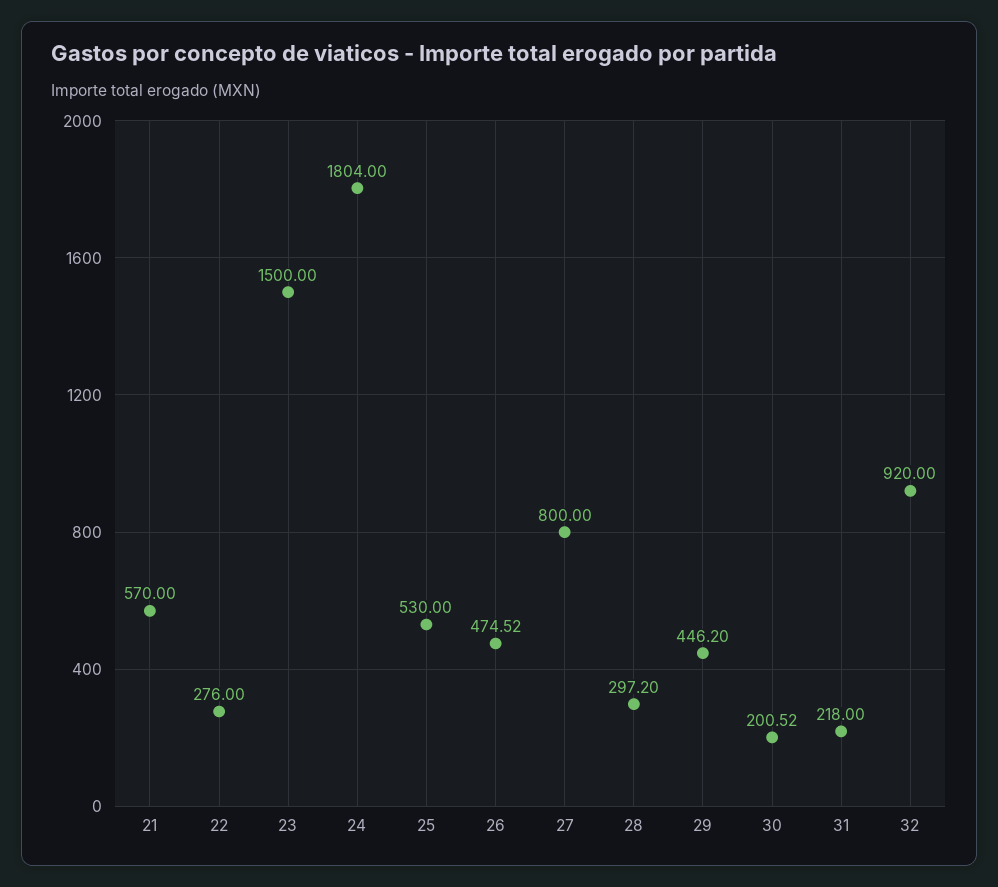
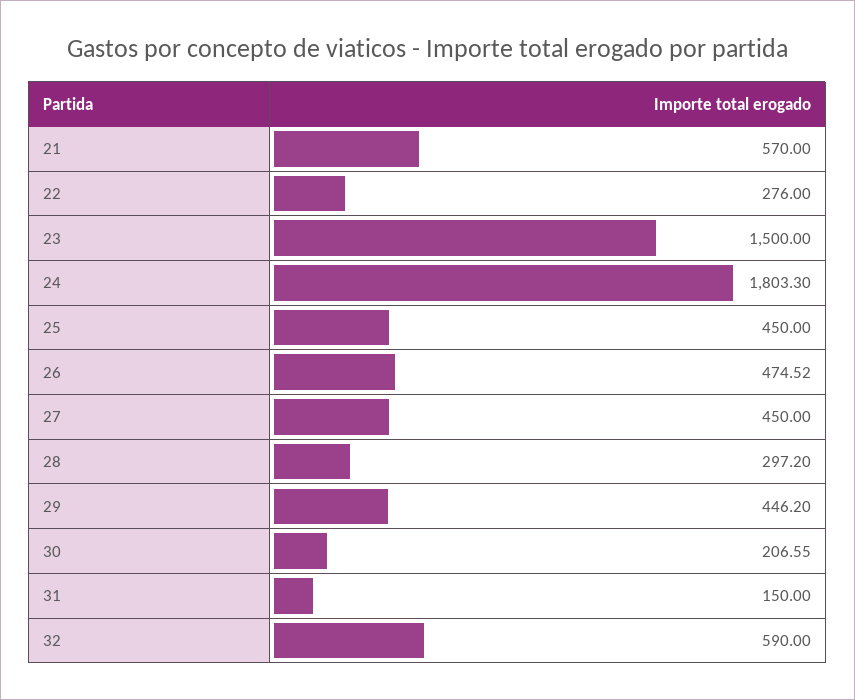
24: 1804 -> 1803.3
25: 530 -> 450
27: 800 -> 450
30: 200.52 -> 206.55
31: 218 -> 150
32: 920 -> 590

